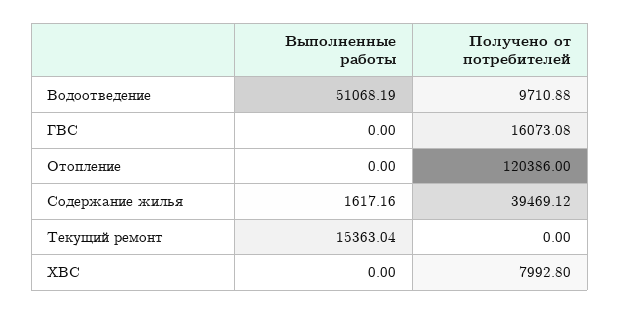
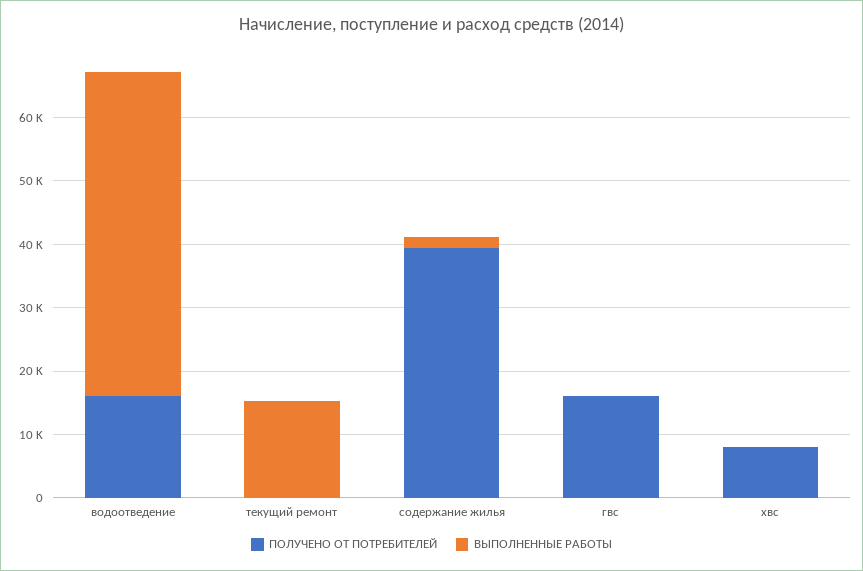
Получено от потребителей, Водоотведение: 9710.88 -> 16000
Выполненные работы, Отопление: 0 -> none
Получено от потребителей, Отопление: 120386 -> none

